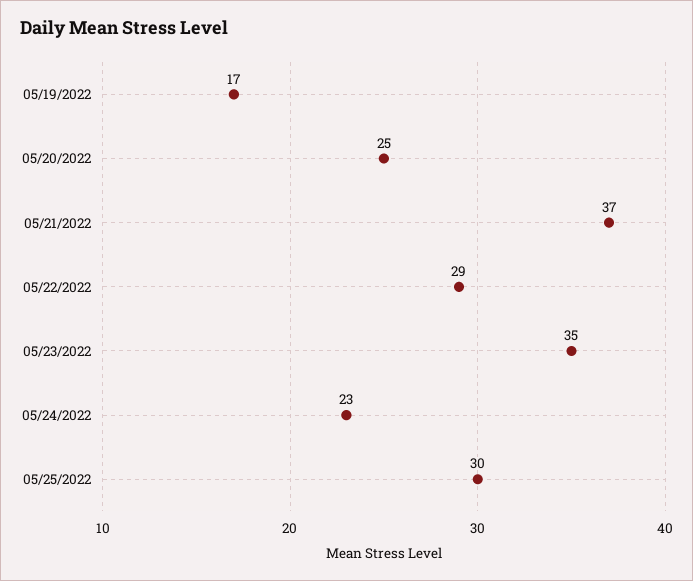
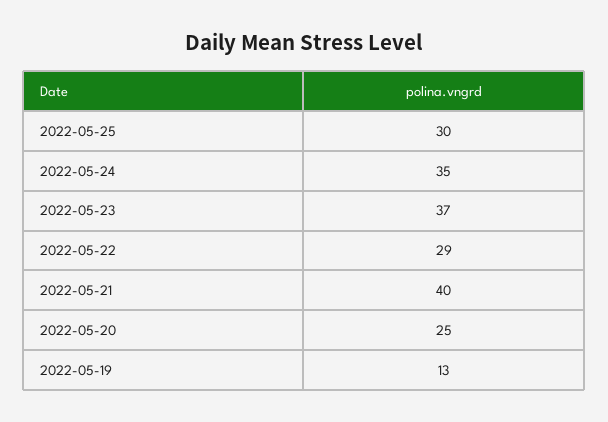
05/19/2022: 17 -> 13
05/21/2022: 37 -> 40
05/23/2022: 35 -> 37
05/24/2022: 23 -> 35

